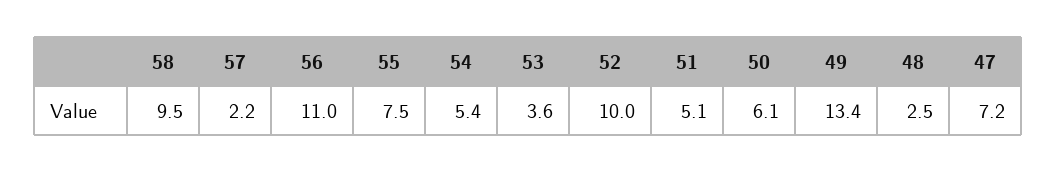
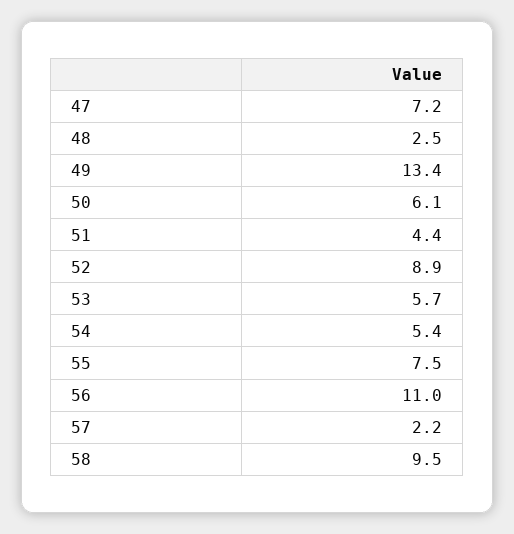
53: 3.6 -> 5.7
52: 10 -> 8.9
51: 5.1 -> 4.4

